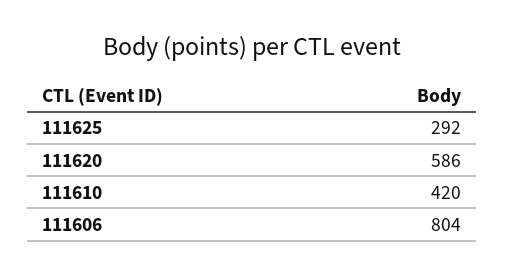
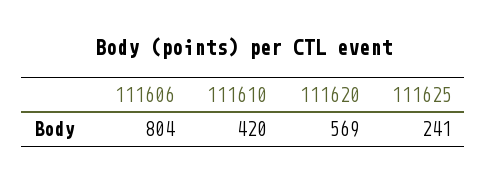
111625: 292 -> 241
111620: 586 -> 569

